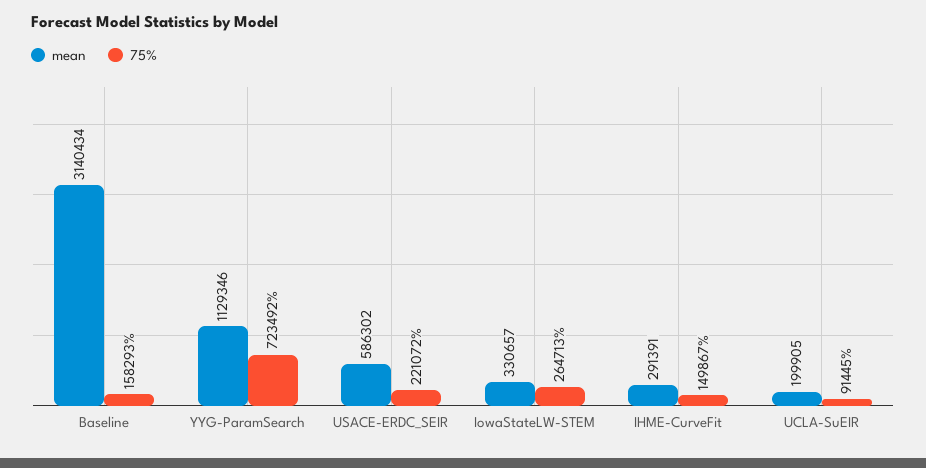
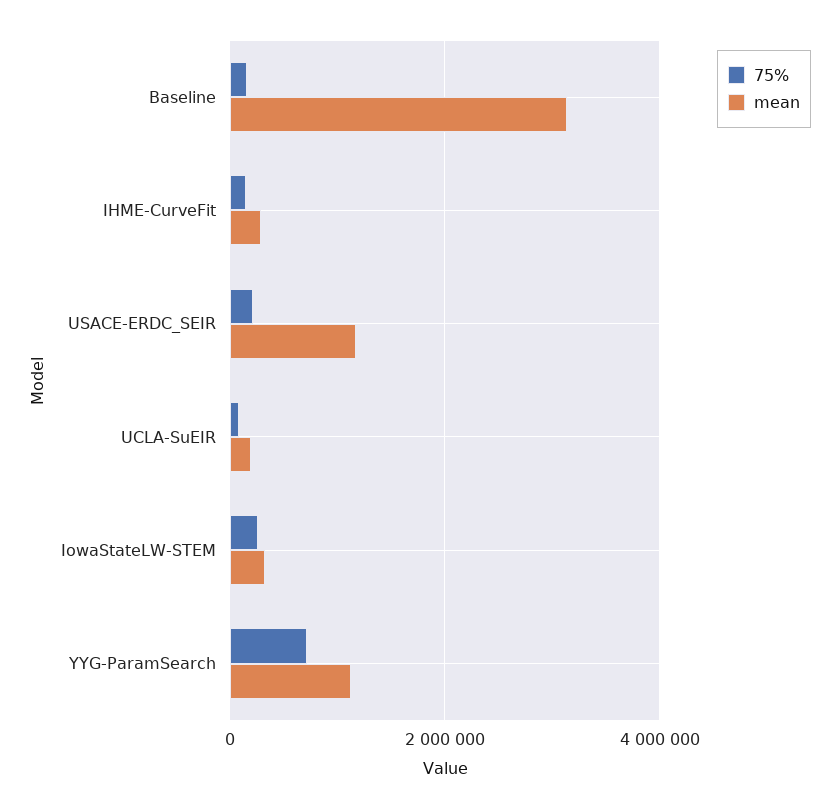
mean, USACE-ERDC_SEIR: 586302 -> 1200000

